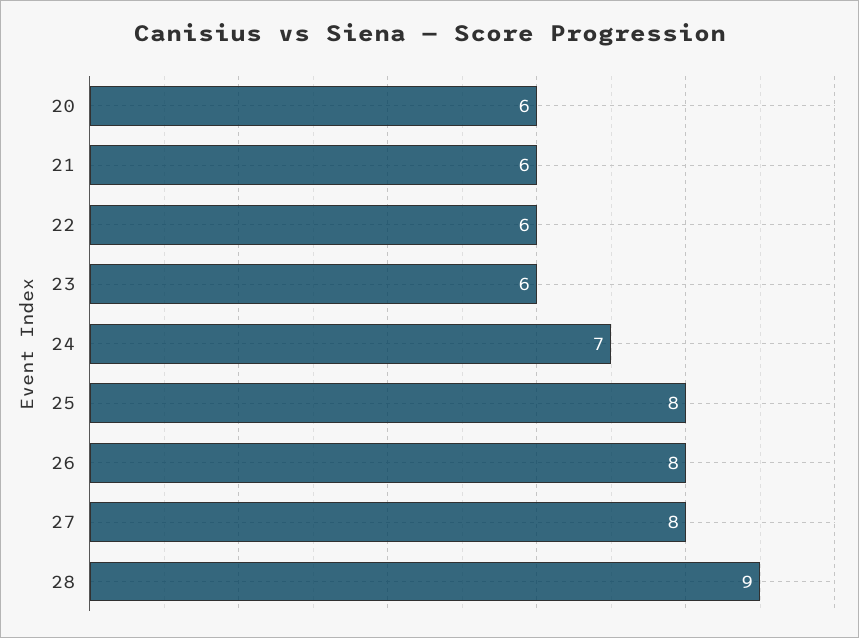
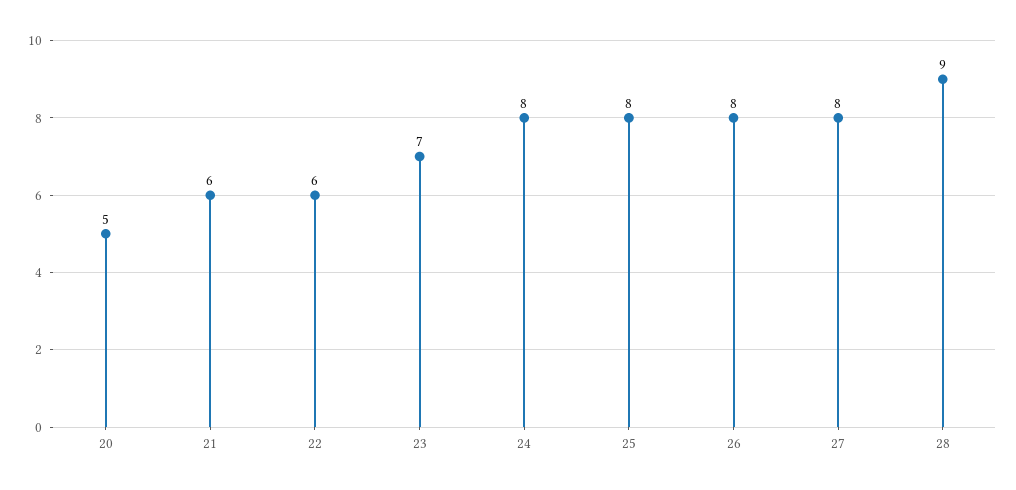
20: 6 -> 5
23: 6 -> 7
24: 7 -> 8

